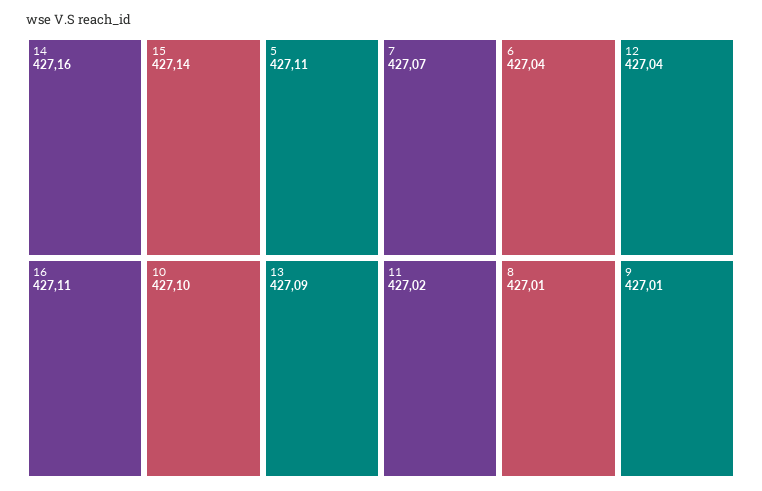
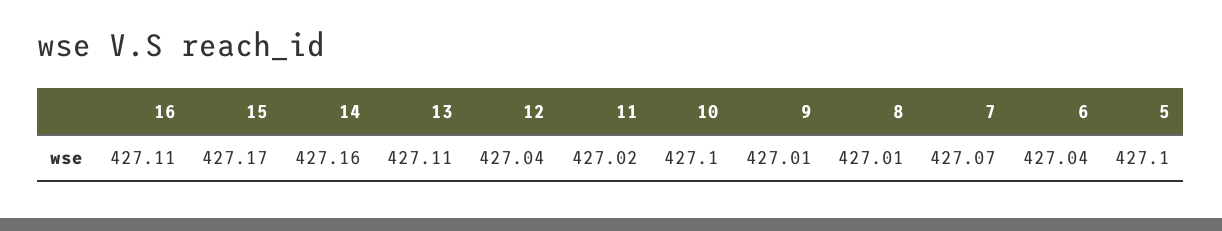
15: 427.14 -> 427.17
5: 427.11 -> 427.1
13: 427.09 -> 427.11

